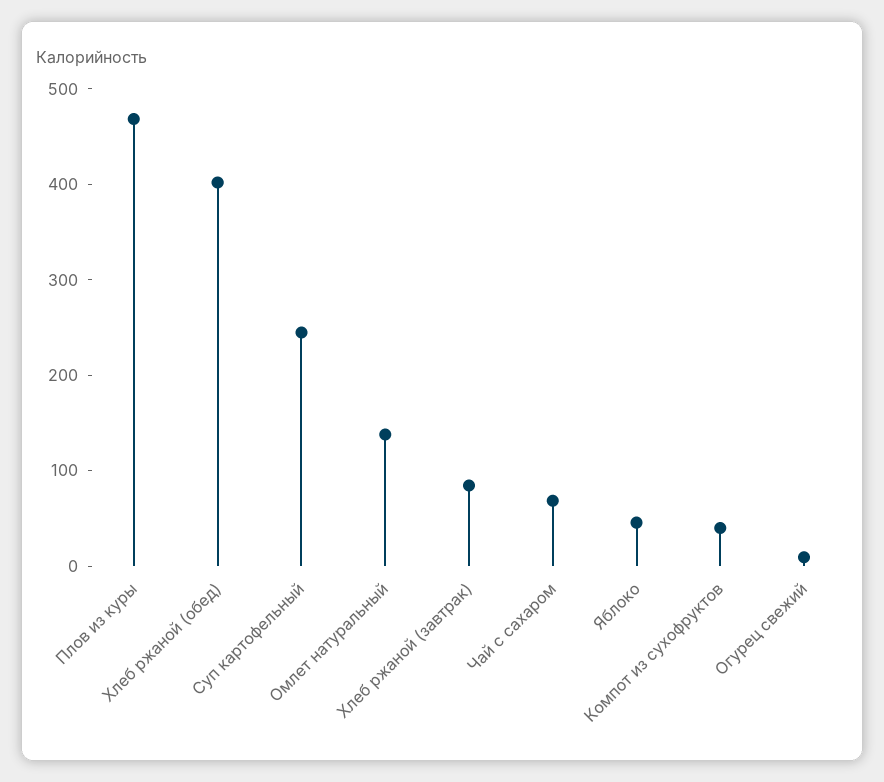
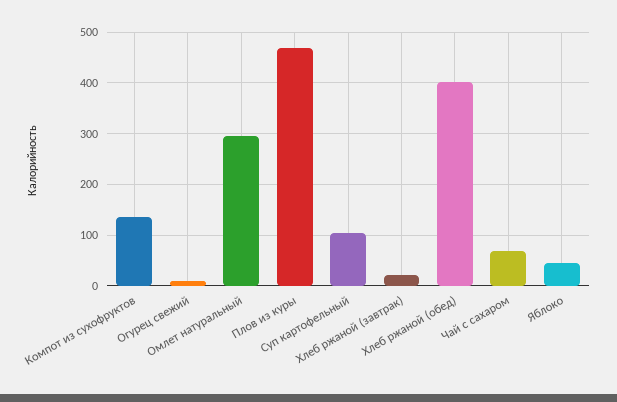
Суп картофельный: 240 -> 100
Омлет натуральный: 140 -> 300
Хлеб ржаной (завтрак): 80 -> 20
Компот из сухофруктов: 40 -> 140

